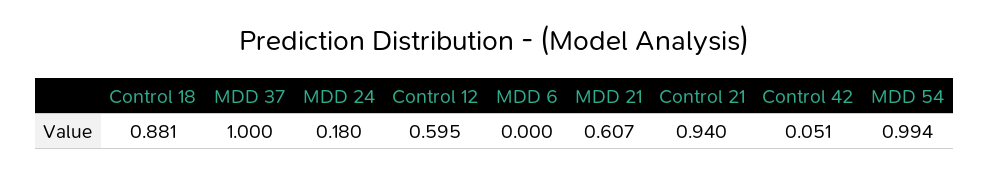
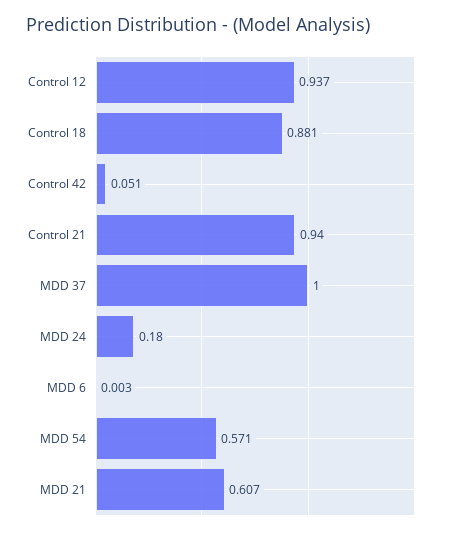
Control 12: 0.595 -> 0.937
MDD 6: 0 -> 0.003
MDD 54: 0.994 -> 0.571

